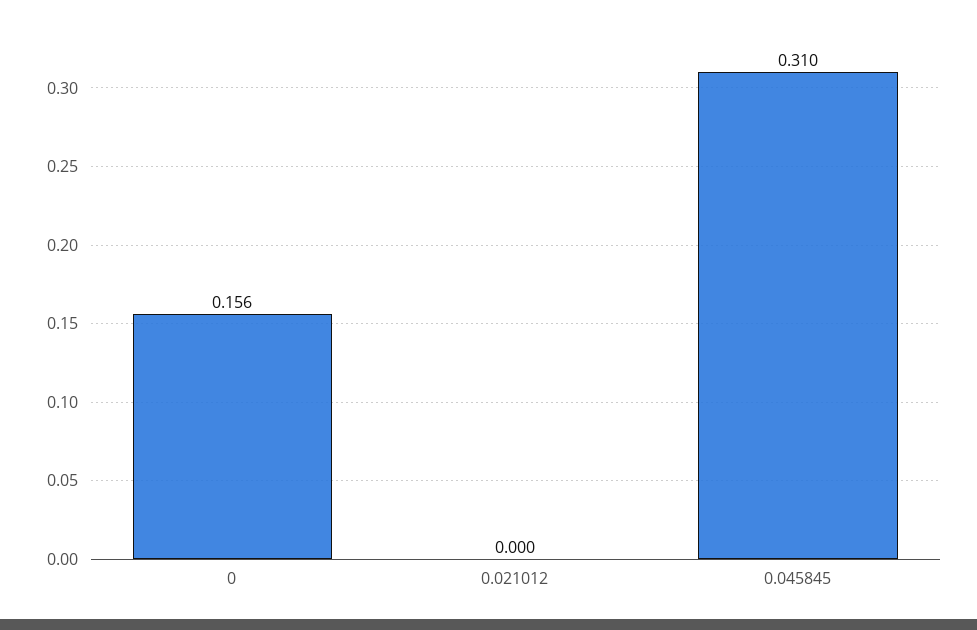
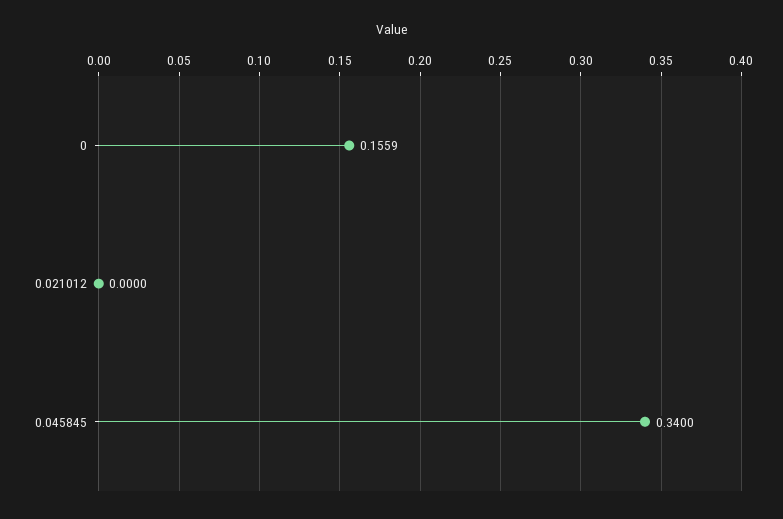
0.045845: 0.31 -> 0.34

